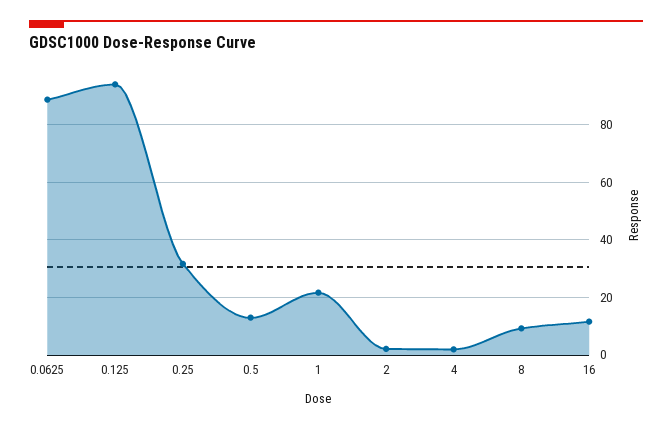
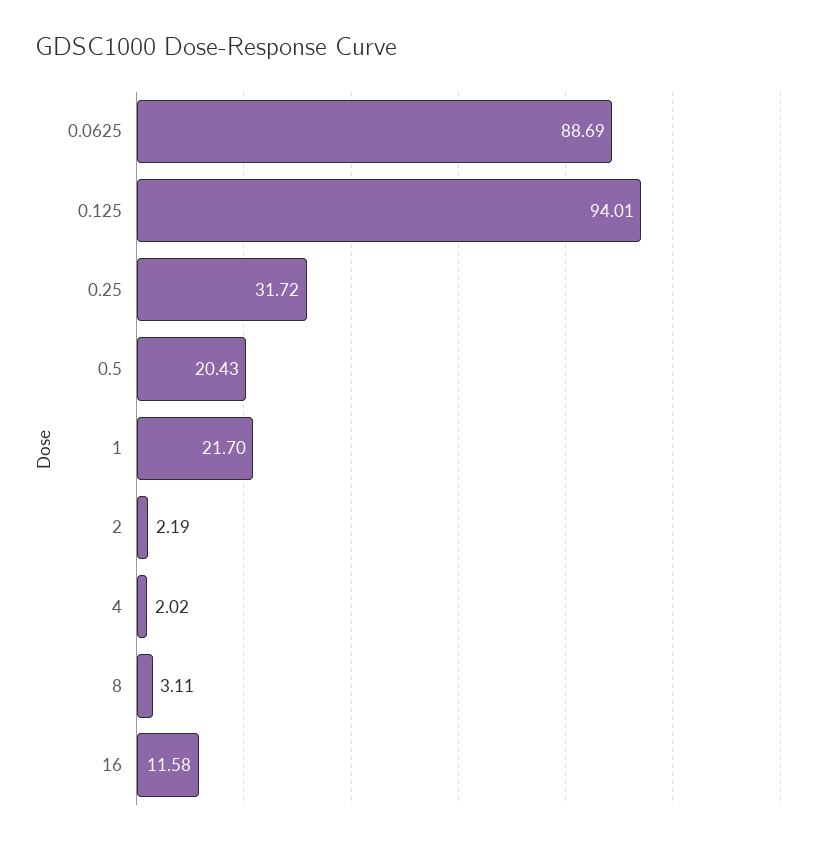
0.5: 12.5 -> 20.43
8: 10 -> 3.11

